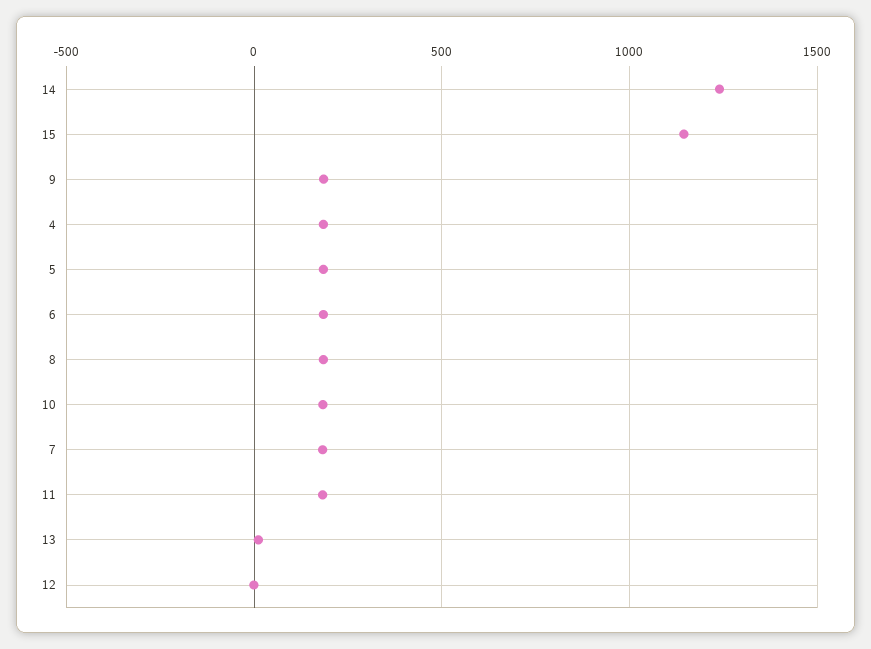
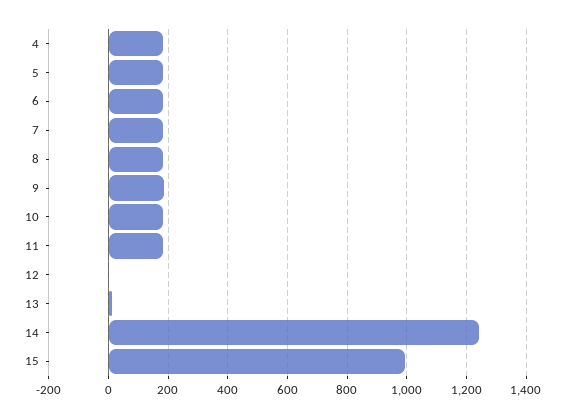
15: 1150 -> 1000

